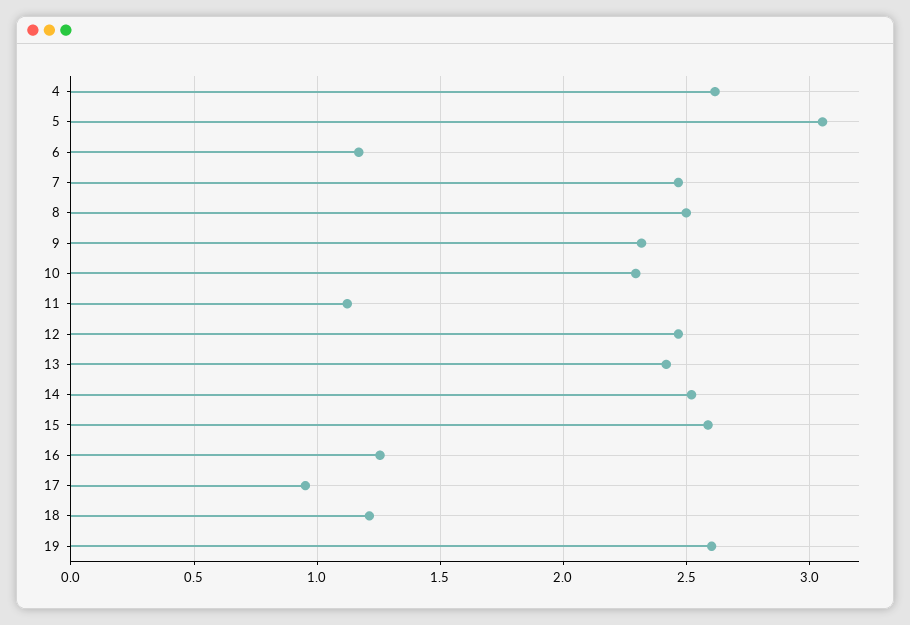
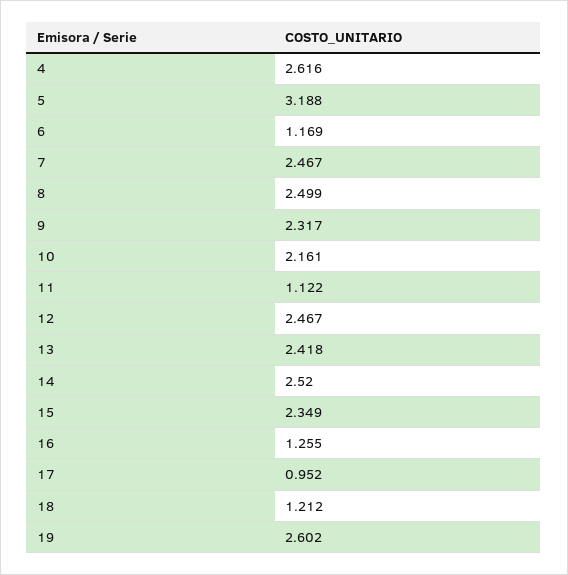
5: 3.05 -> 3.188
10: 2.3 -> 2.161
15: 2.6 -> 2.349

